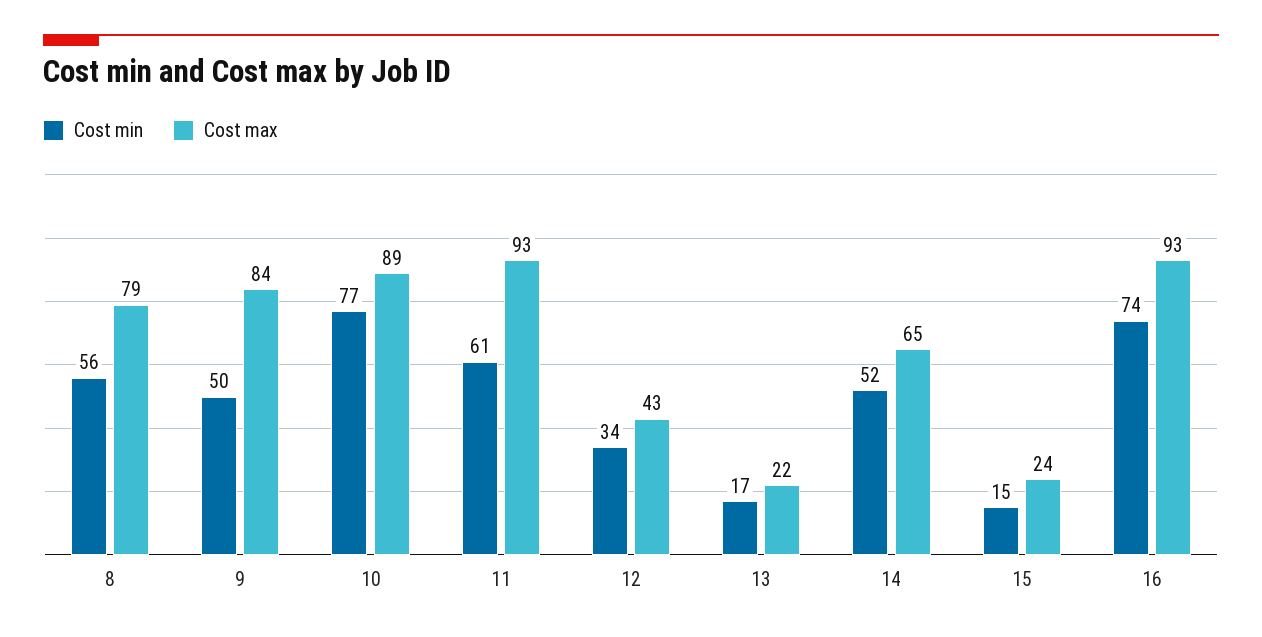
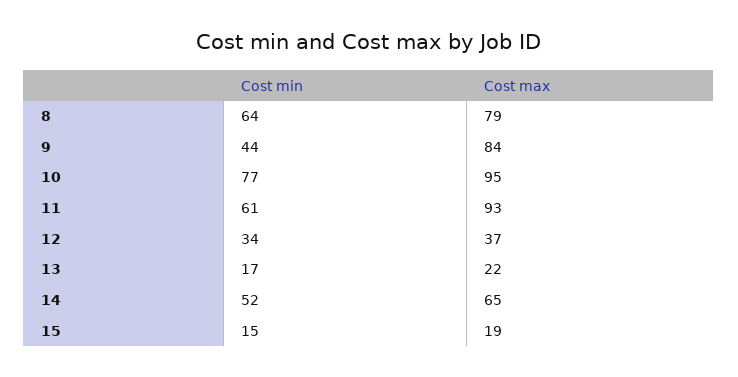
Cost min, 8: 56 -> 64
Cost min, 9: 50 -> 44
Cost max, 10: 89 -> 95
Cost max, 12: 43 -> 37
Cost max, 15: 24 -> 19
Cost min, 16: 74 -> none
Cost max, 16: 93 -> none

